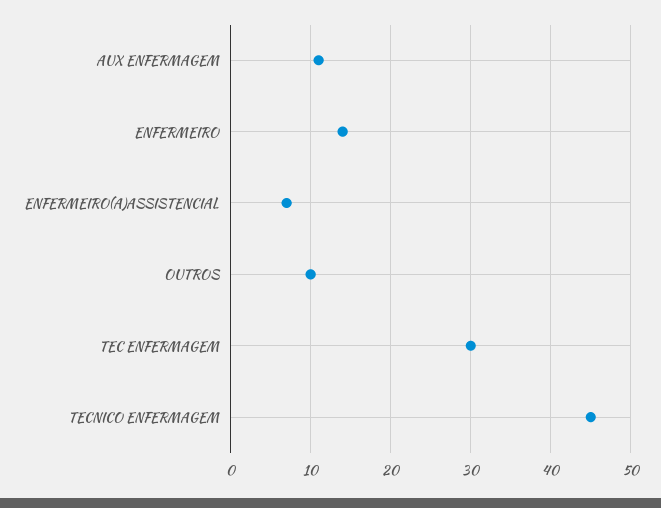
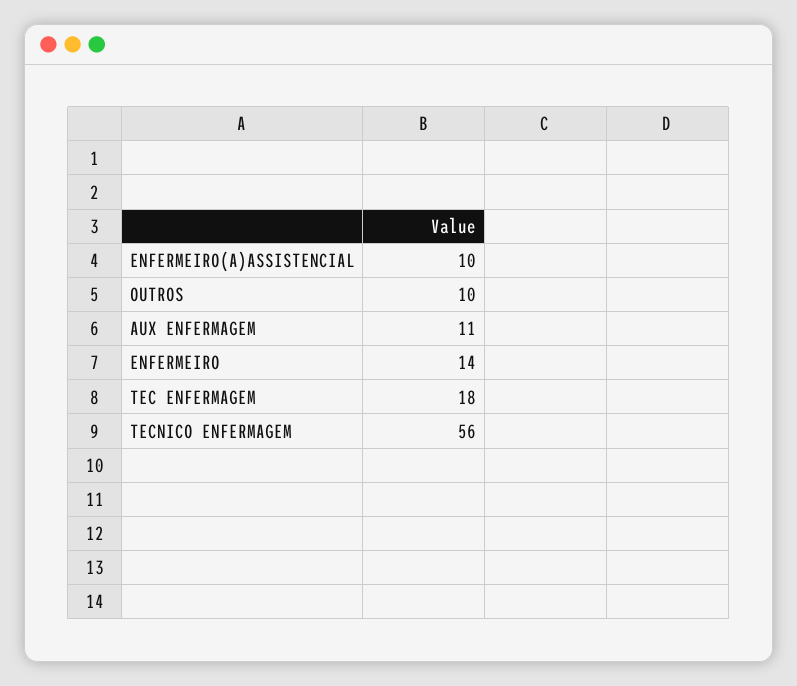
ENFERMEIRO(A)ASSISTENCIAL: 7 -> 10
TEC ENFERMAGEM: 30 -> 18
TECNICO ENFERMAGEM: 45 -> 56

